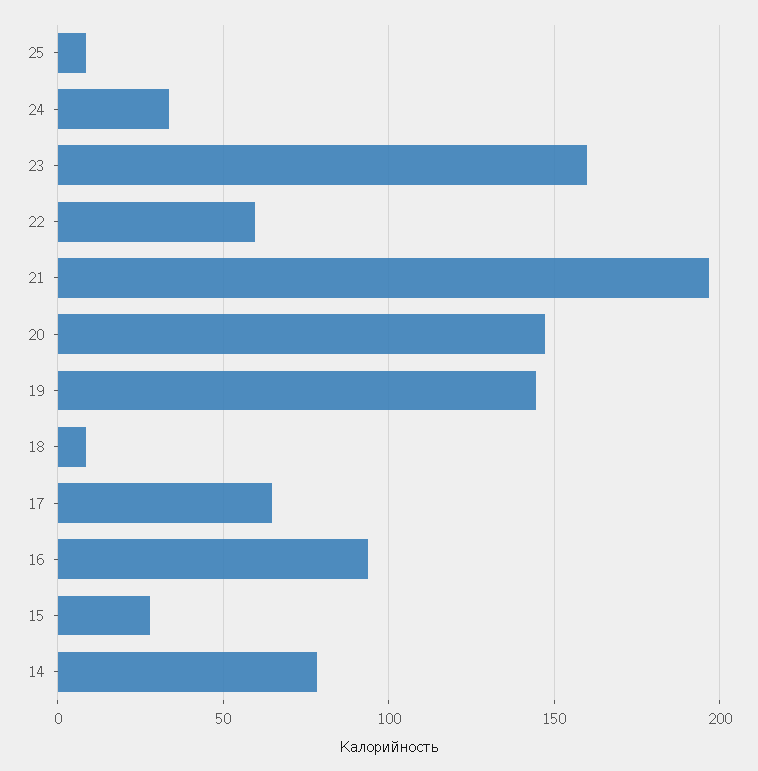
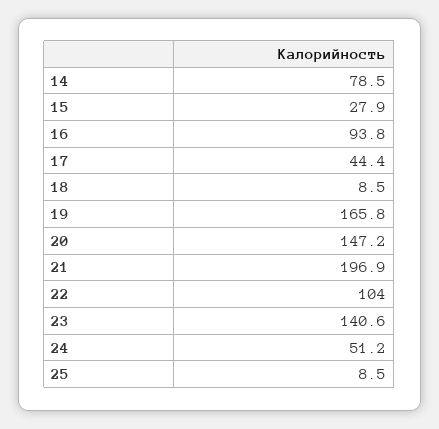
24: 35 -> 51.2
23: 160 -> 140.6
22: 60 -> 104
19: 145 -> 165.8
17: 65 -> 44.4

